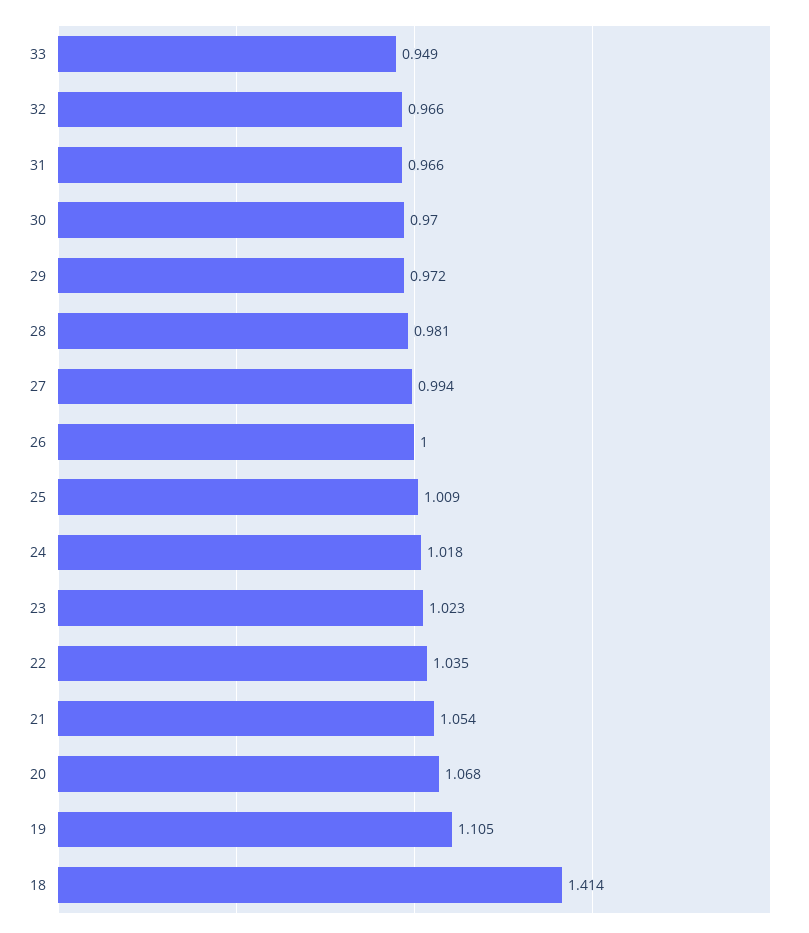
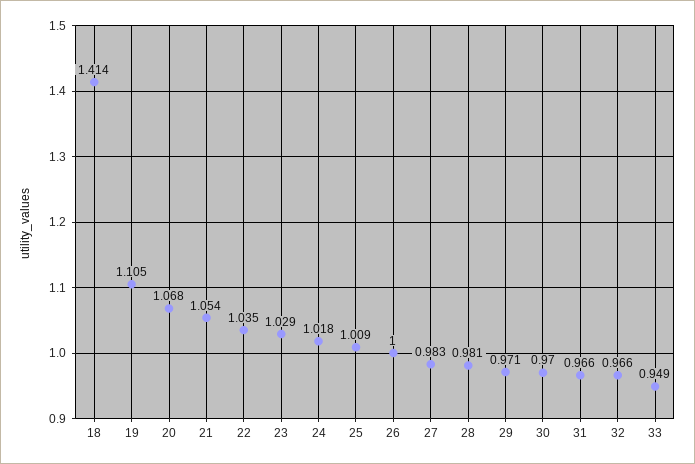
29: 0.972 -> 0.971
27: 0.994 -> 0.983
23: 1.023 -> 1.029

